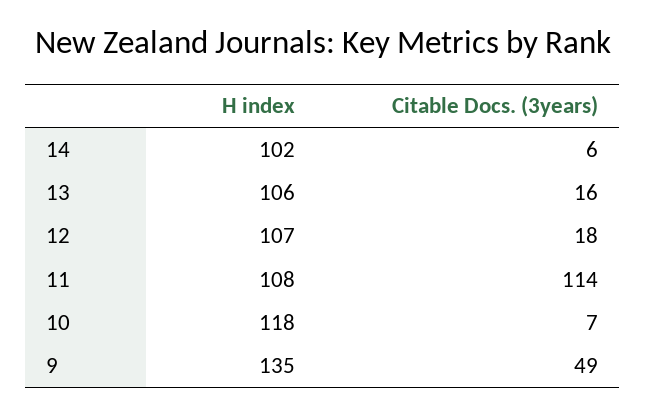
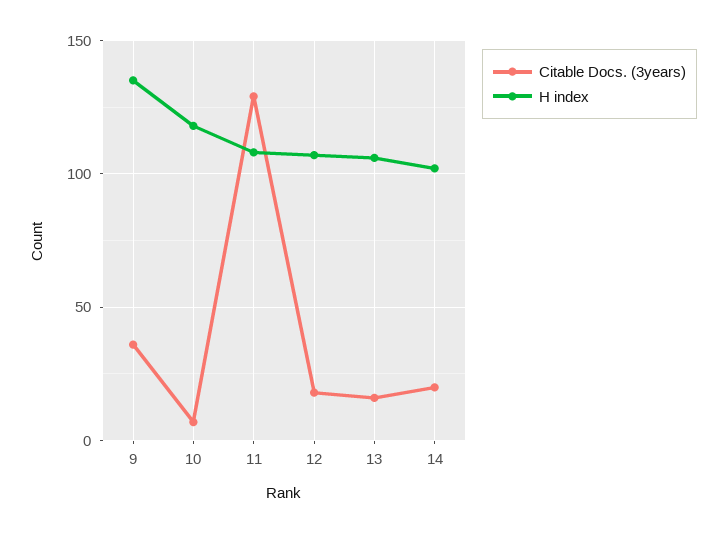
Citable Docs. (3years), 14: 6 -> 20
Citable Docs. (3years), 11: 114 -> 130
Citable Docs. (3years), 9: 49 -> 35

